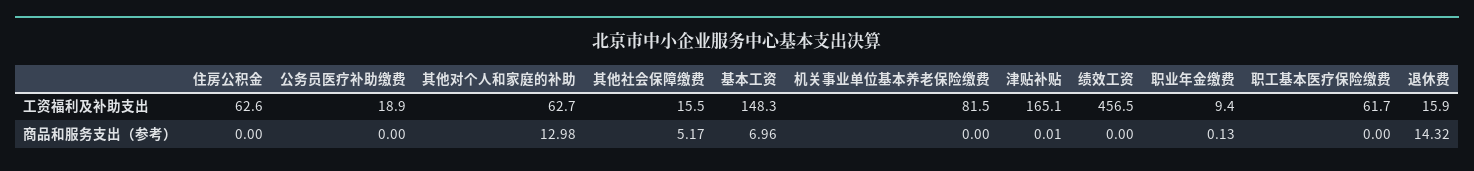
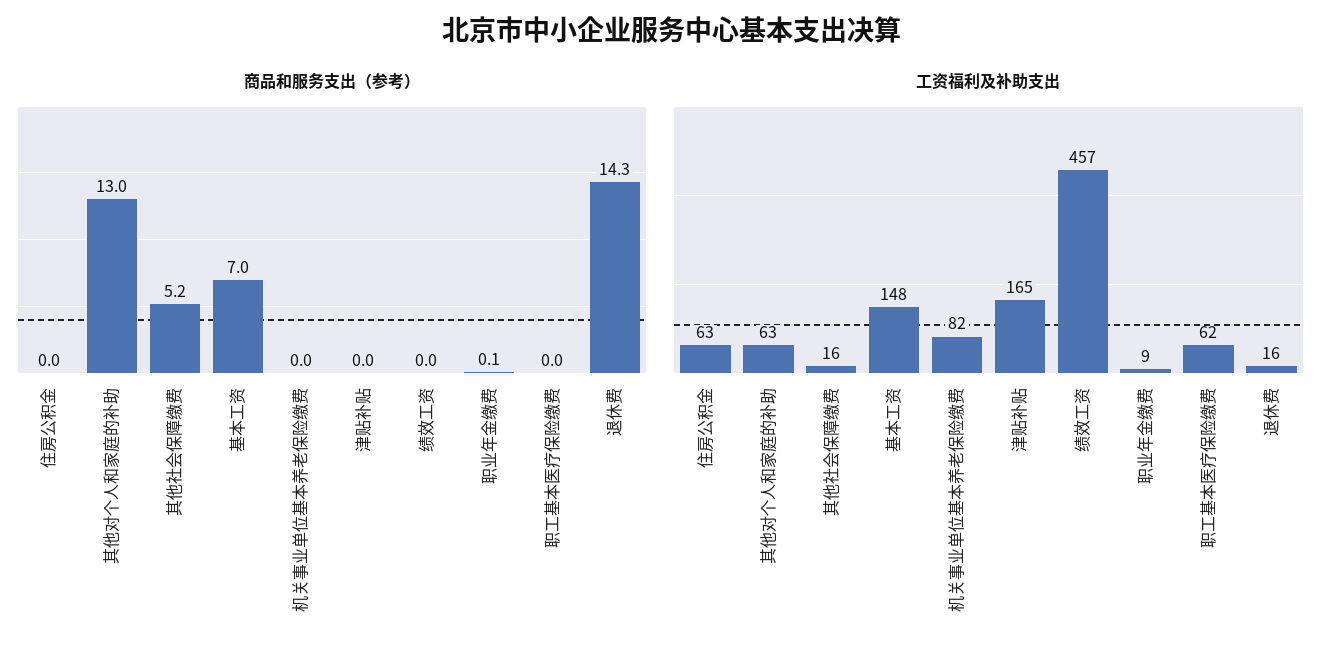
工资福利及补助支出, 公务员医疗补助缴费: 18.9 -> none
商品和服务支出（参考）, 公务员医疗补助缴费: 0 -> none

